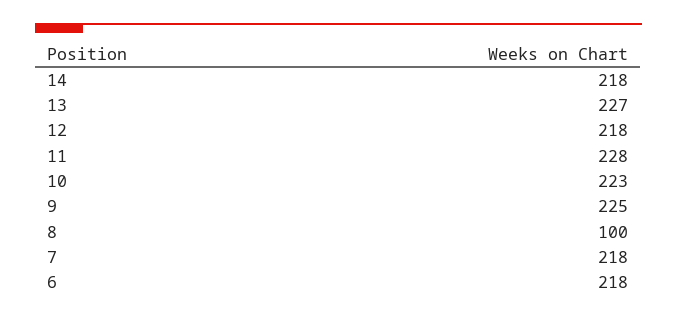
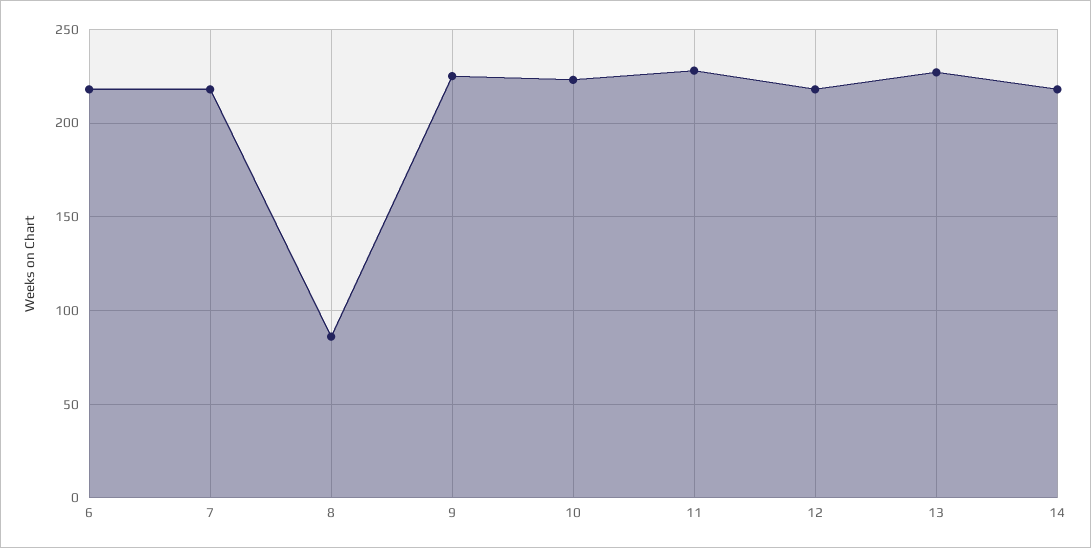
8: 100 -> 85

